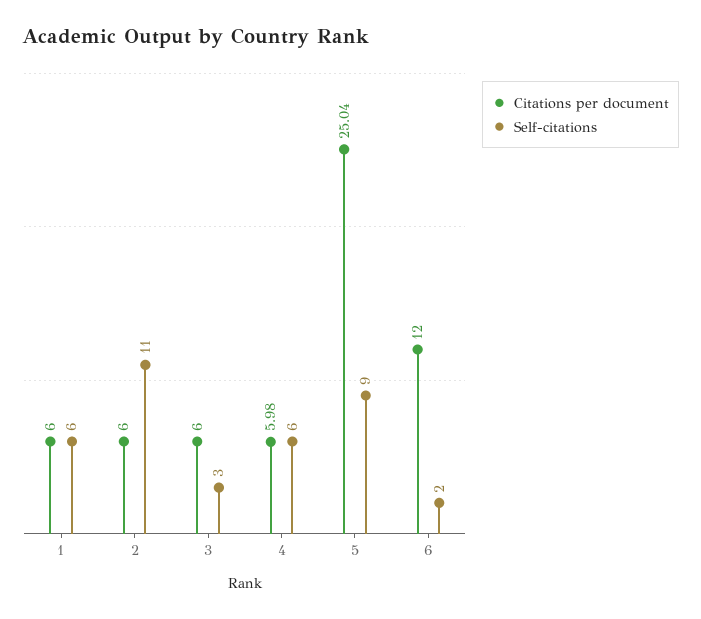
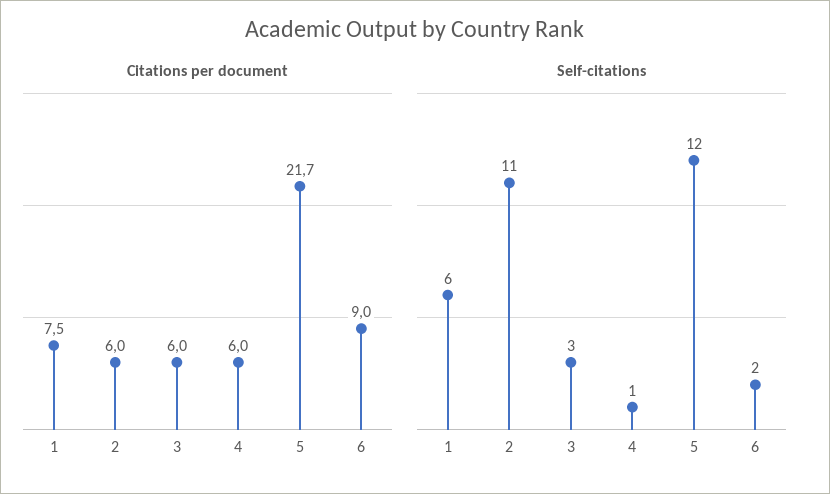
Citations per document, 1: 6 -> 7.5
Self-citations, 4: 6 -> 1
Citations per document, 5: 25.04 -> 21.7
Self-citations, 5: 9 -> 12
Citations per document, 6: 12 -> 9

